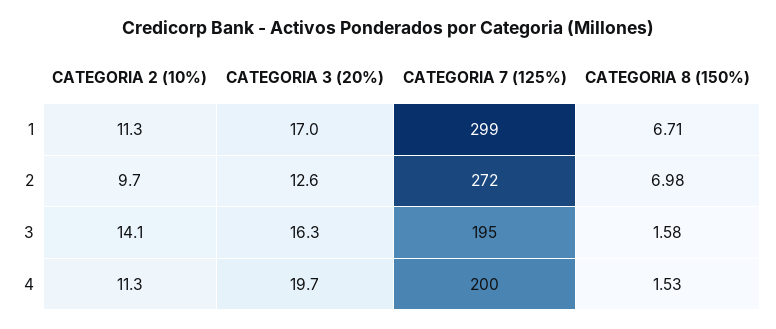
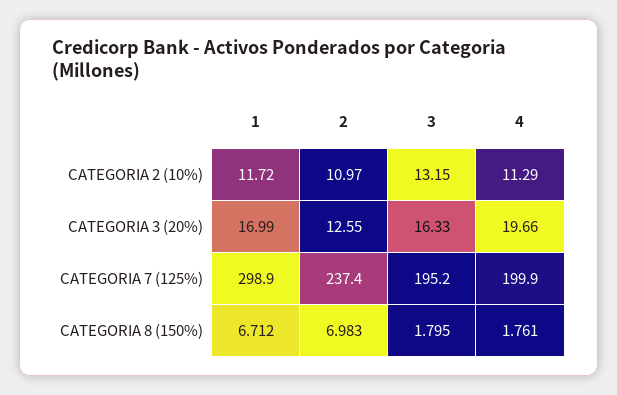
CATEGORIA 2 (10%), 1: 11.3 -> 11.72
CATEGORIA 2 (10%), 2: 9.7 -> 10.97
CATEGORIA 7 (125%), 2: 272 -> 237.4
CATEGORIA 2 (10%), 3: 14.1 -> 13.15
CATEGORIA 8 (150%), 3: 1.58 -> 1.795
CATEGORIA 8 (150%), 4: 1.53 -> 1.761

